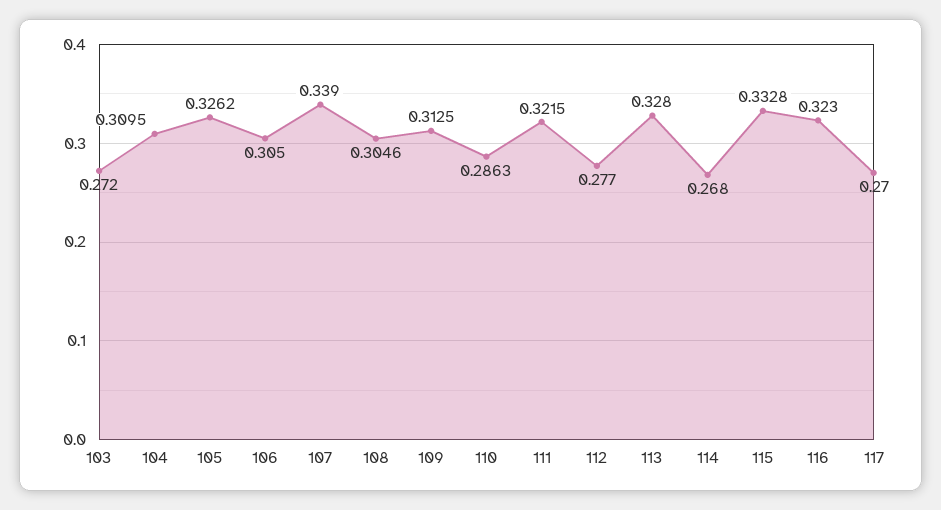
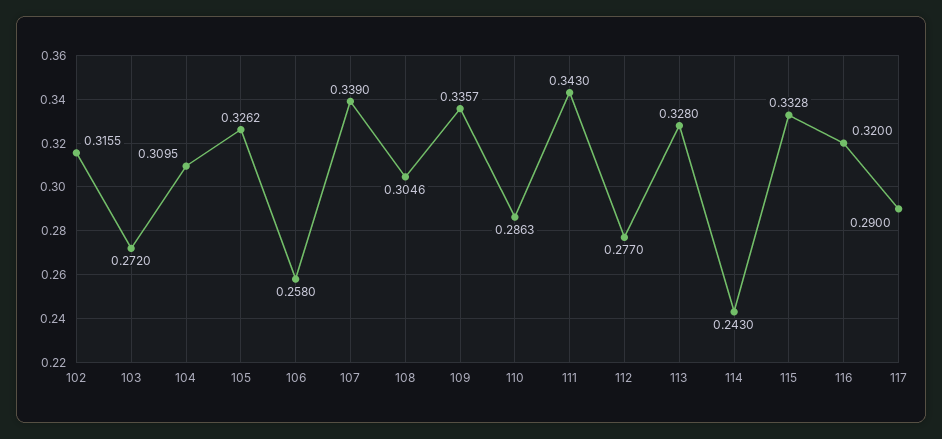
106: 0.305 -> 0.258
109: 0.3125 -> 0.3357
111: 0.3215 -> 0.343
114: 0.268 -> 0.243
116: 0.323 -> 0.32
117: 0.27 -> 0.29
102: none -> 0.3155

